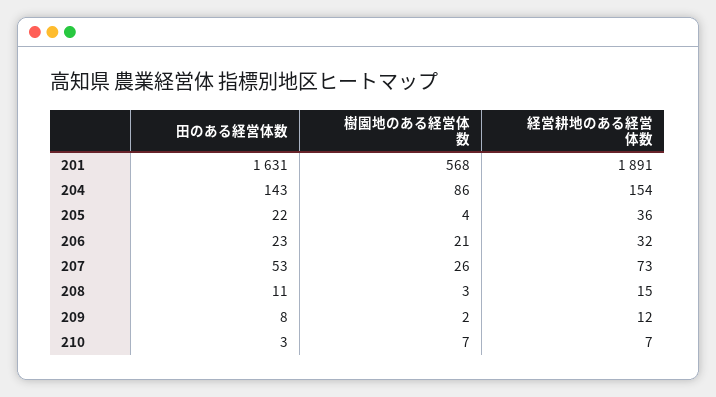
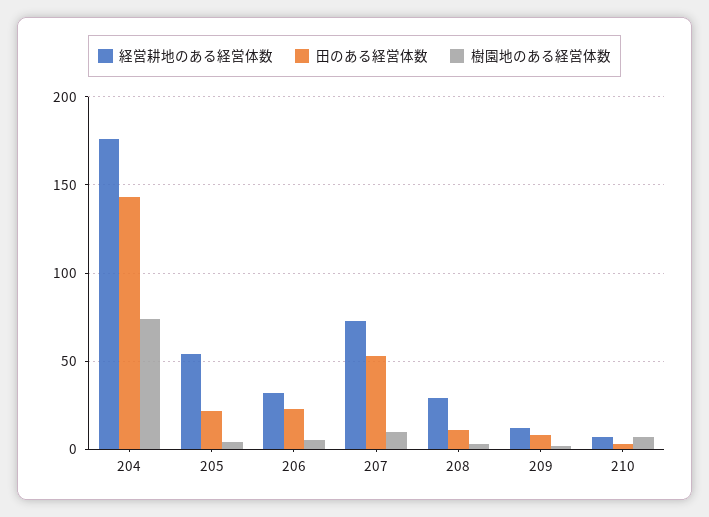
田のある経営体数, 201: 1631 -> none
樹園地のある経営体数, 201: 568 -> none
経営耕地のある経営体数, 201: 1891 -> none
樹園地のある経営体数, 204: 86 -> 75
経営耕地のある経営体数, 204: 154 -> 175
経営耕地のある経営体数, 205: 36 -> 55
樹園地のある経営体数, 206: 21 -> 5
樹園地のある経営体数, 207: 26 -> 10
経営耕地のある経営体数, 208: 15 -> 30

